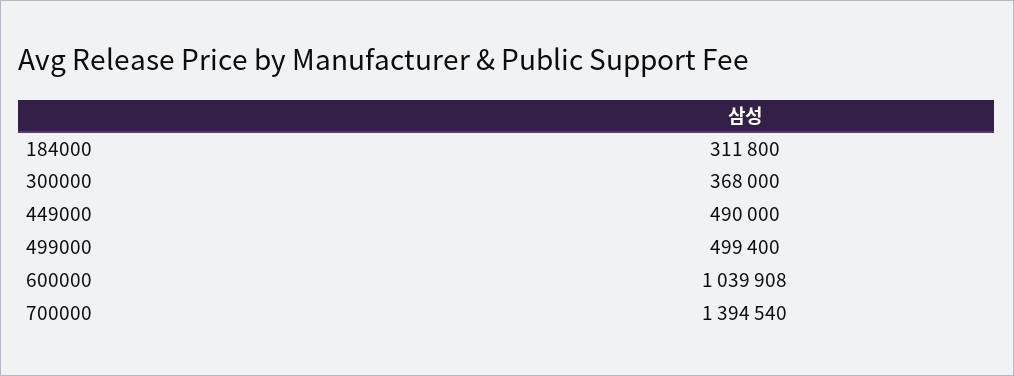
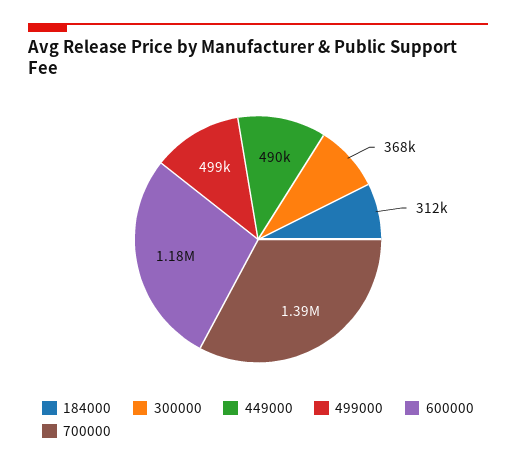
600000: 1039908 -> 1180000

